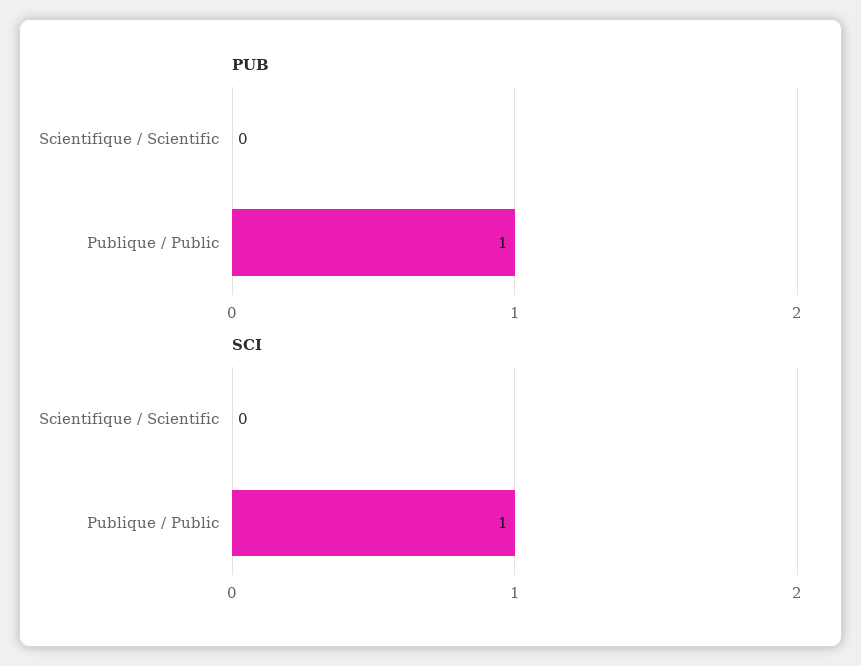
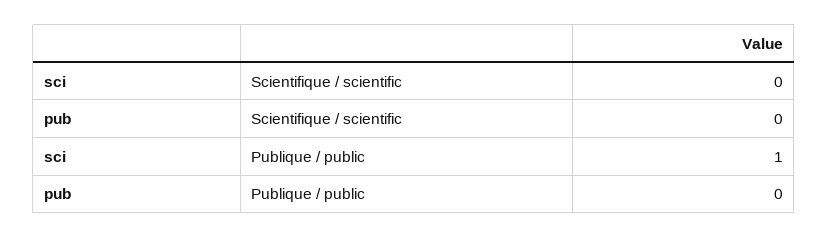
PUB, Publique / Public: 1 -> 0

